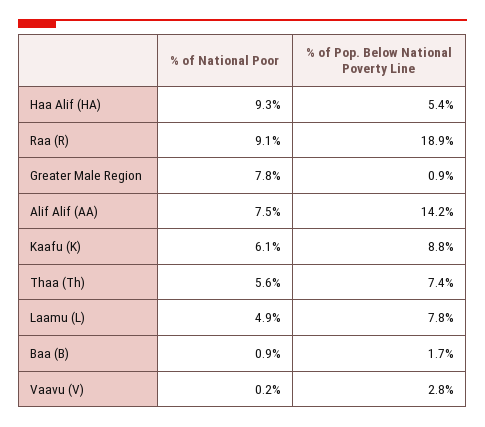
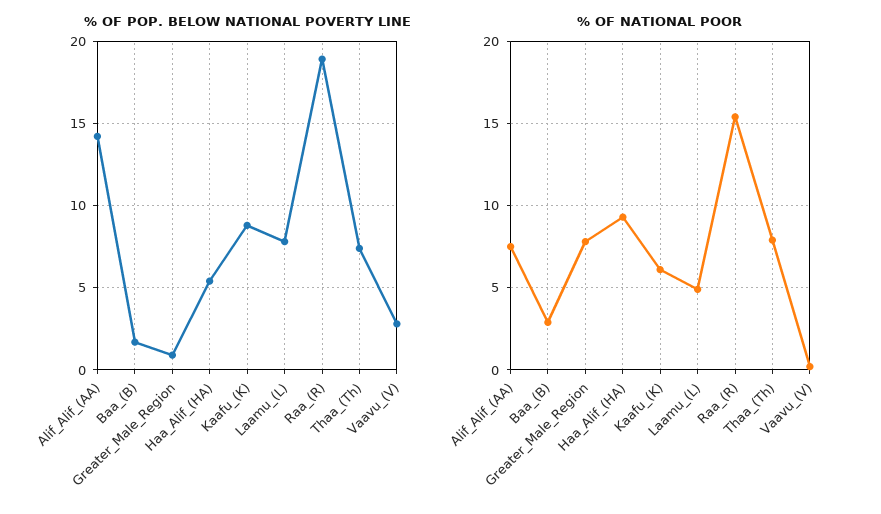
% of National Poor, Raa (R): 9.1 -> 15.5
% of National Poor, Thaa (Th): 5.6 -> 8
% of National Poor, Baa (B): 0.9 -> 3

